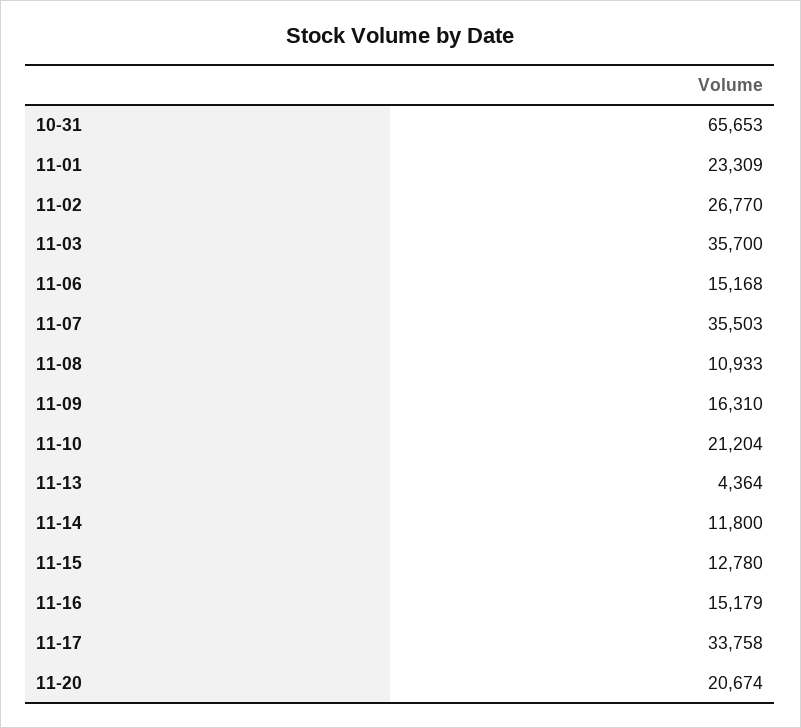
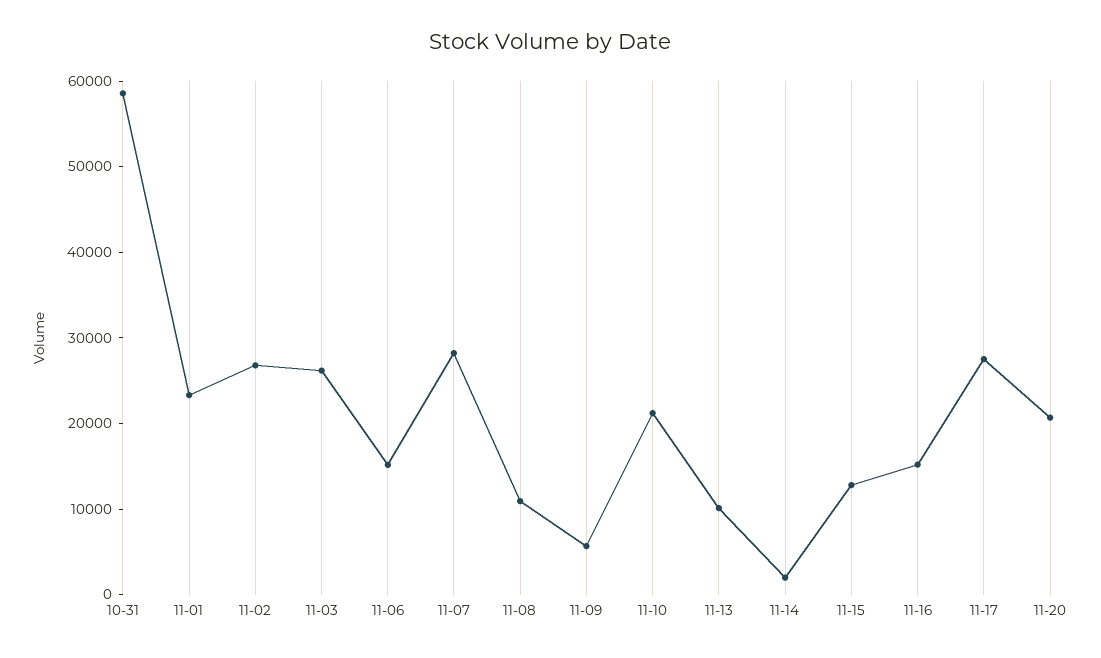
10-31: 65653 -> 58000
11-03: 35700 -> 26000
11-07: 35503 -> 28000
11-09: 16310 -> 6000
11-13: 4364 -> 10000
11-14: 11800 -> 2000
11-17: 33758 -> 28000

